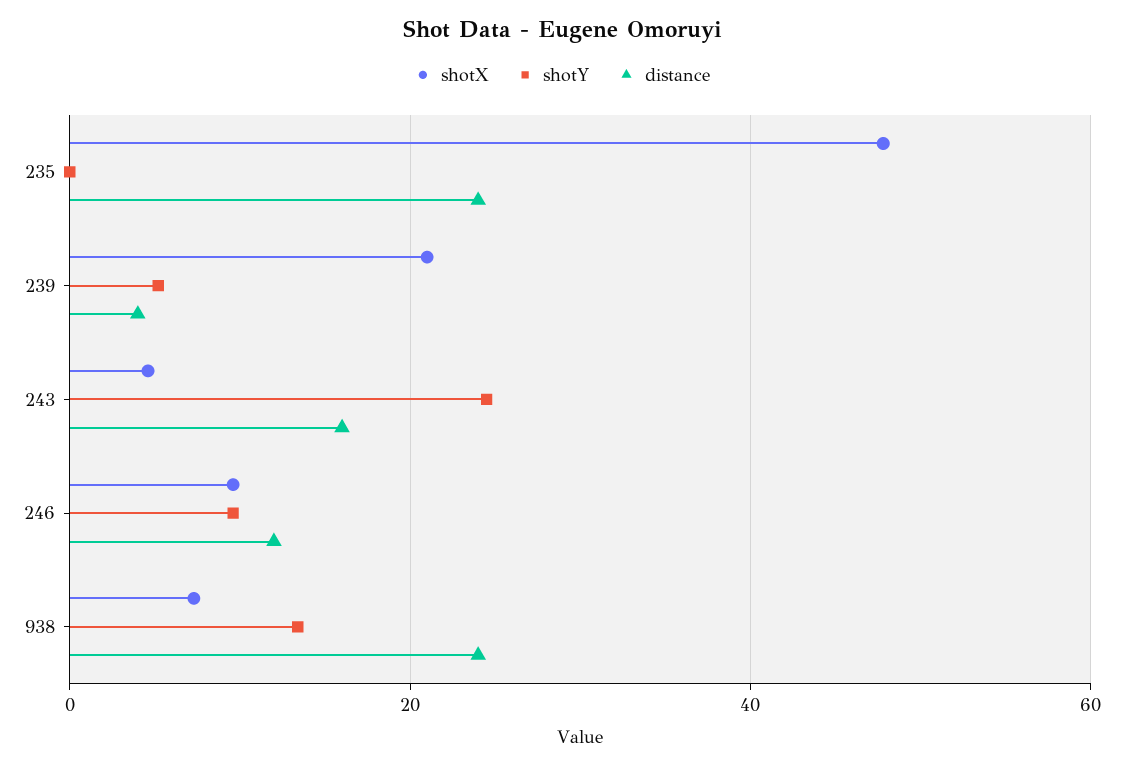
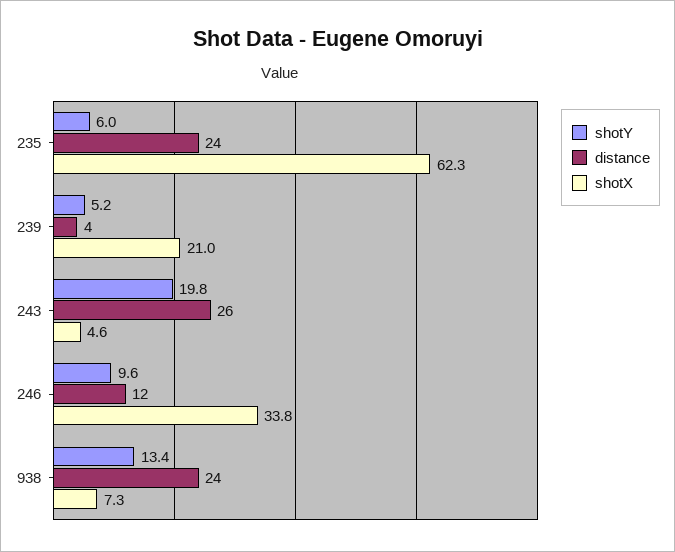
shotX, 235: 48 -> 62.3
shotY, 235: 0 -> 6
shotY, 243: 24 -> 19.8
distance, 243: 16 -> 26
shotX, 246: 10 -> 33.8

